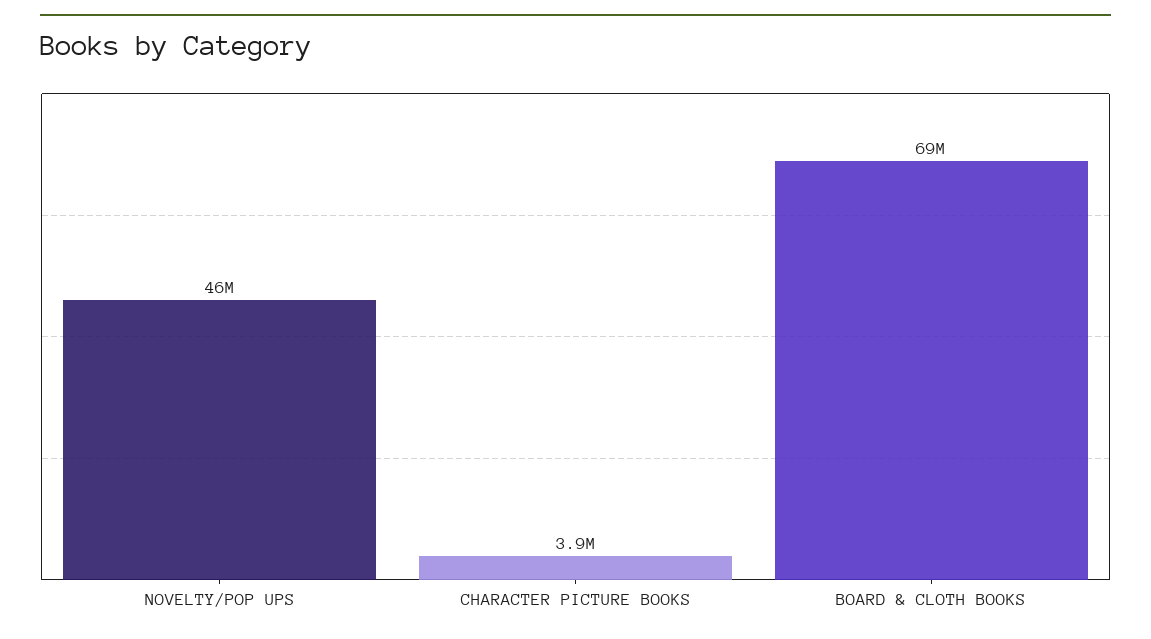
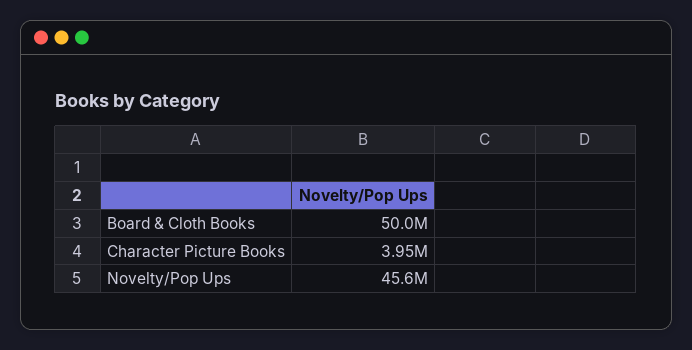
BOARD & CLOTH BOOKS: 69000000 -> 50000000

